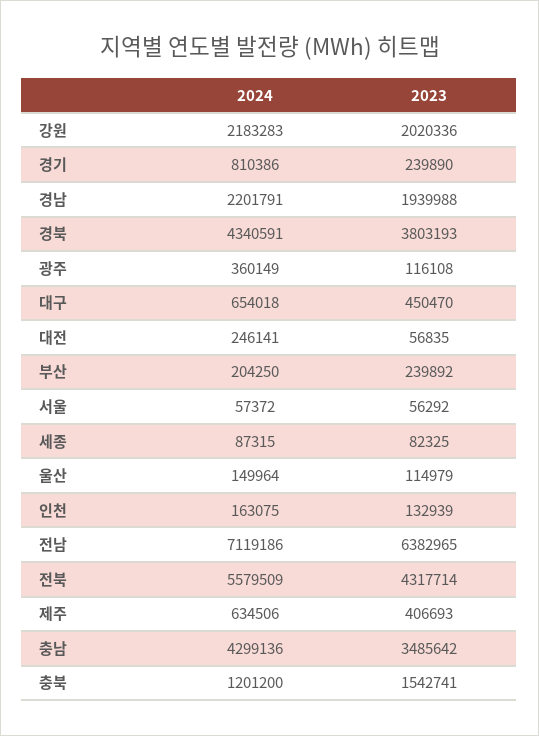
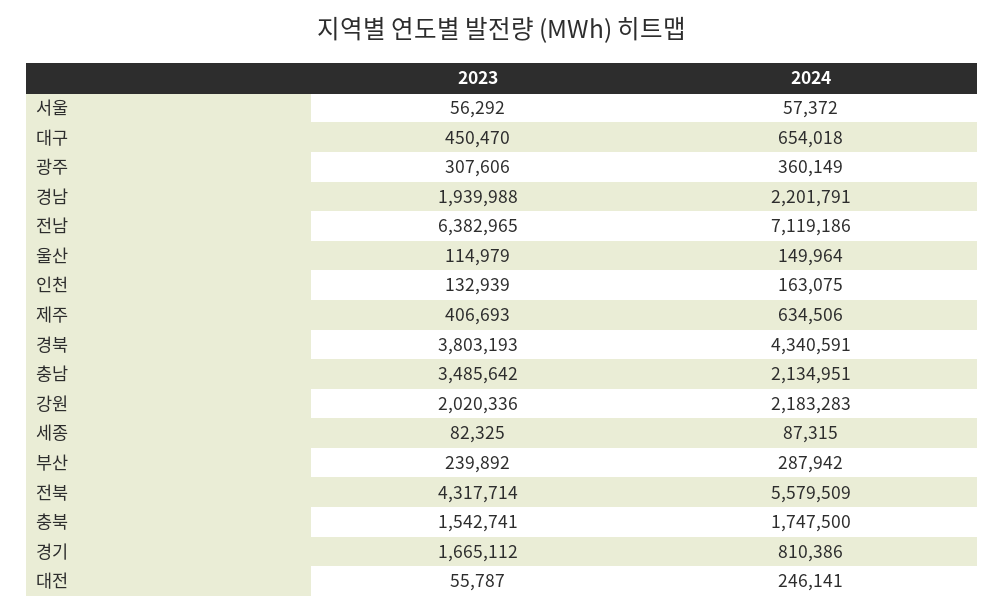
2023, 경기: 239890 -> 1665112
2023, 광주: 116108 -> 307606
2023, 대전: 56835 -> 55787
2024, 부산: 204250 -> 287942
2024, 충남: 4299136 -> 2134951
2024, 충북: 1201200 -> 1747500

